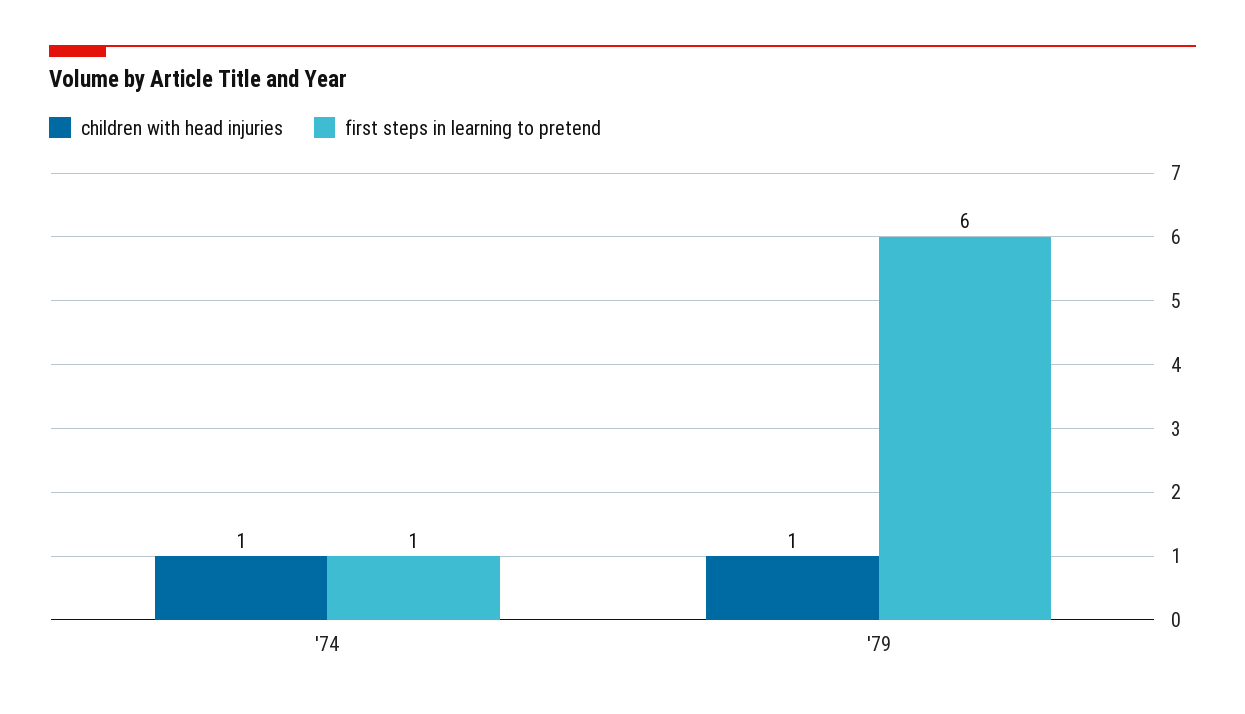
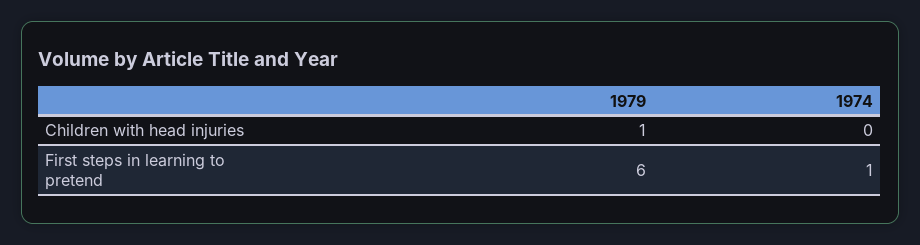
children with head injuries, '74: 1 -> 0

